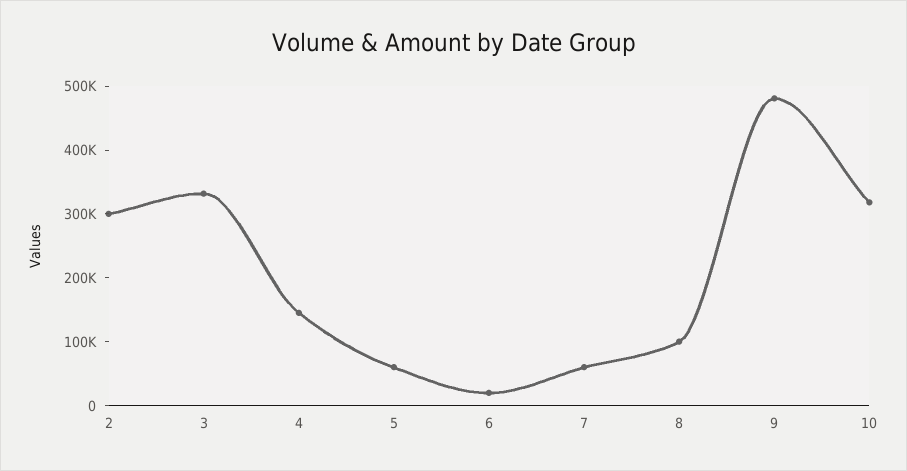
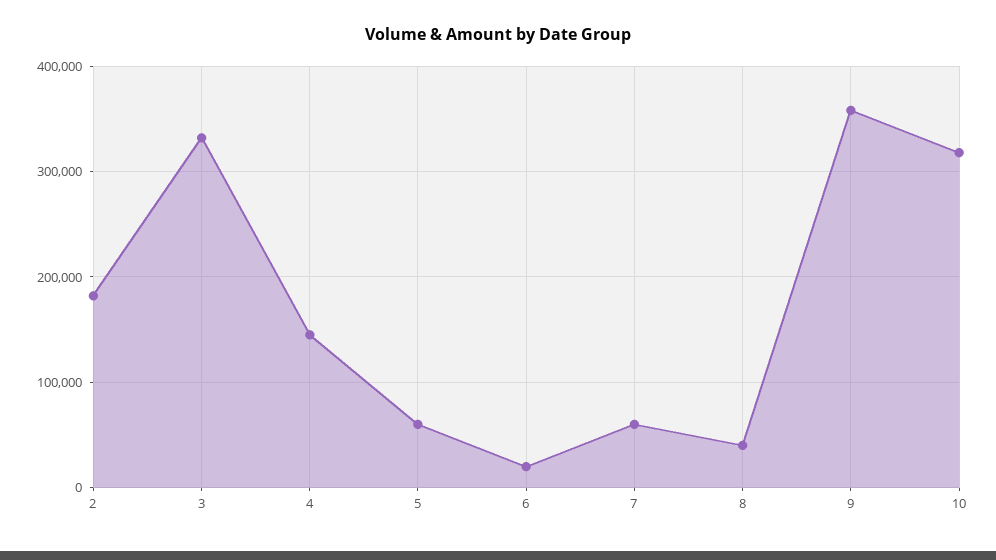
2: 300000 -> 180000
8: 100000 -> 40000
9: 480000 -> 360000

